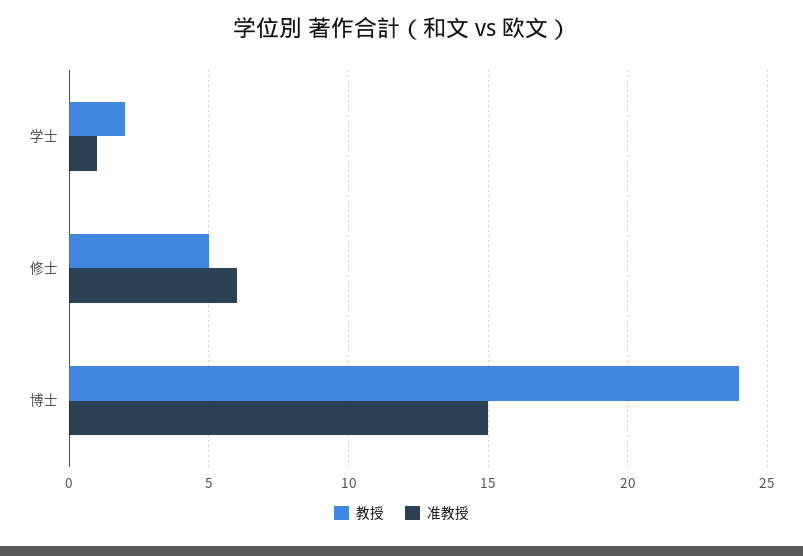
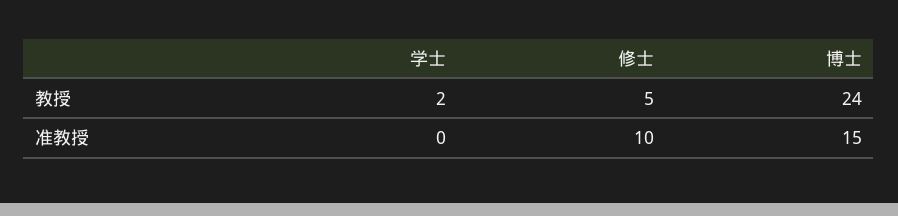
准教授, 学士: 1 -> 0
准教授, 修士: 6 -> 10

